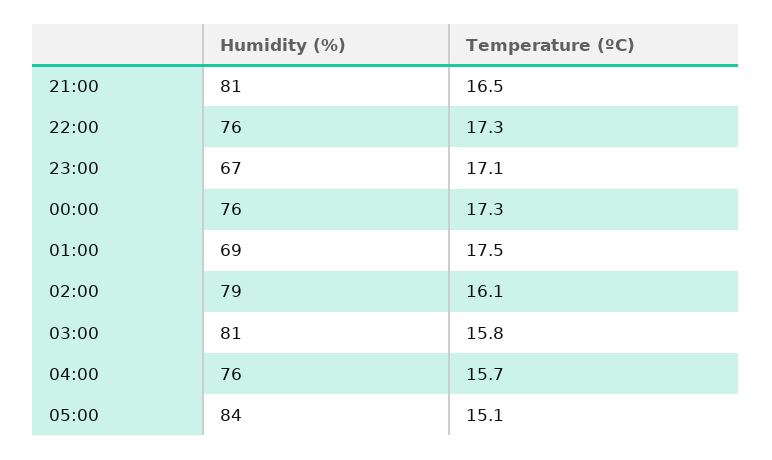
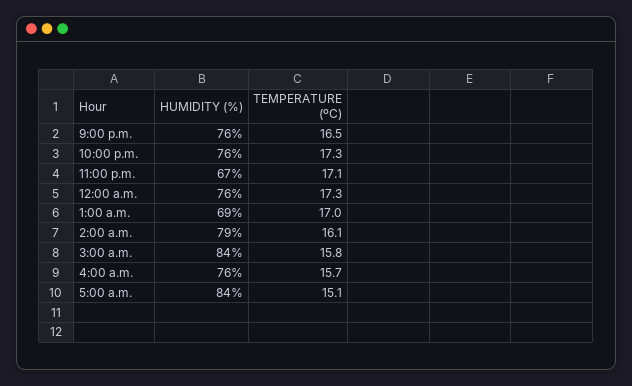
Humidity (%), 21:00: 81 -> 76
Temperature (ºC), 01:00: 17.5 -> 17
Humidity (%), 03:00: 81 -> 84

